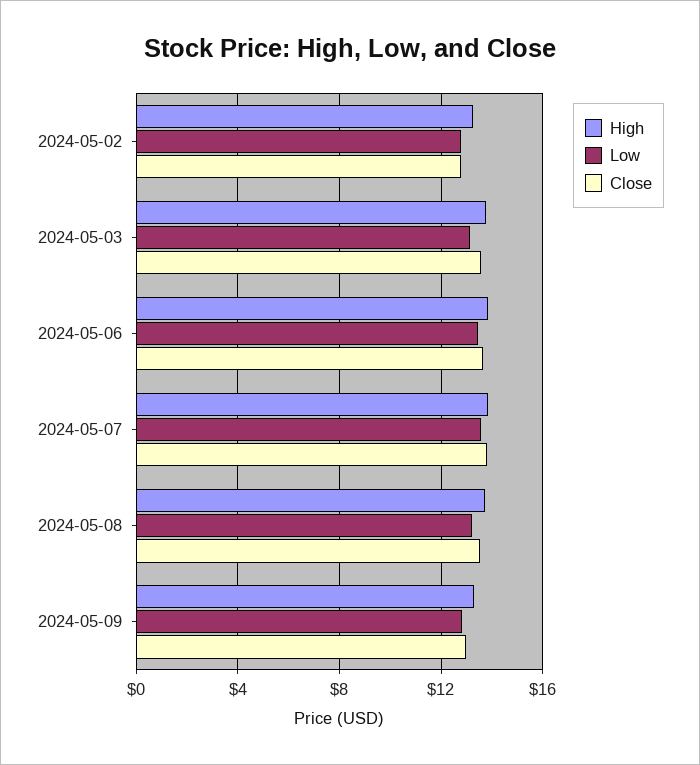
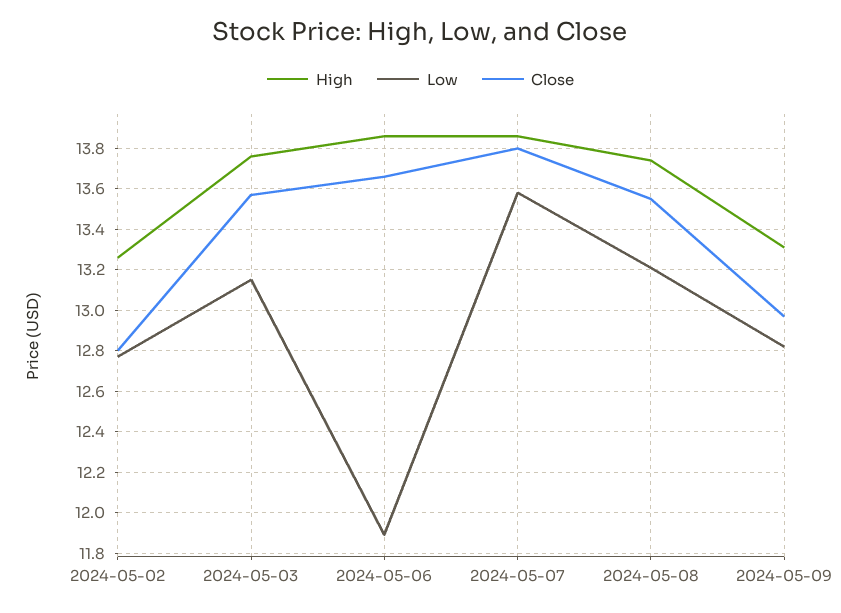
Low, 2024-05-06: 13.5 -> 11.9

